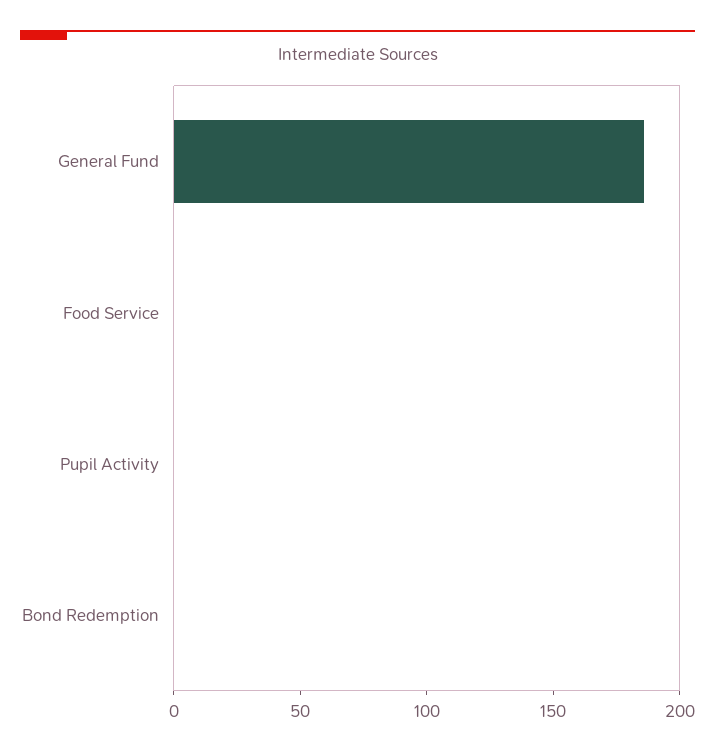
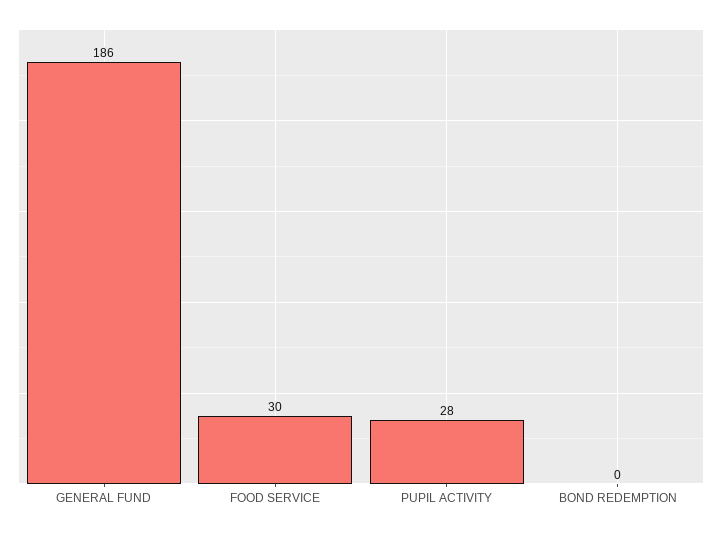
Food Service: 0 -> 30
Pupil Activity: 0 -> 28

